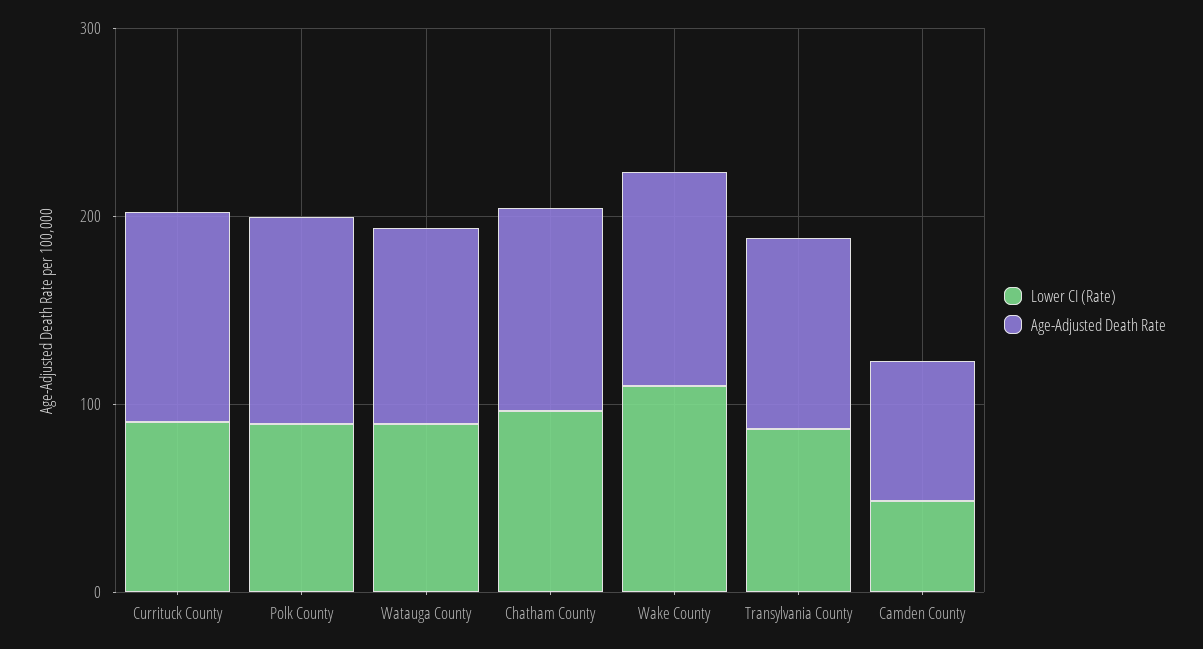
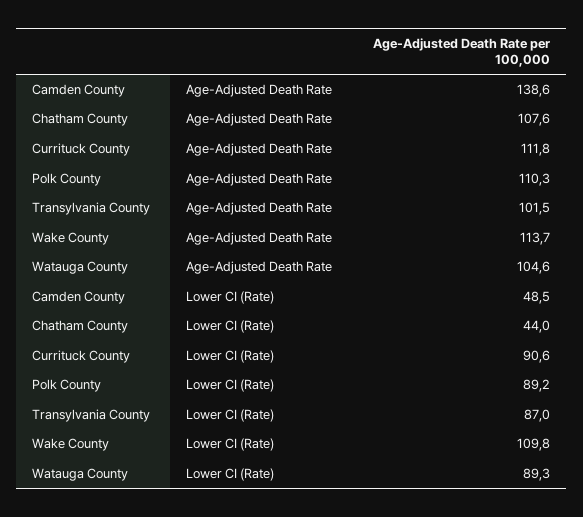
Lower CI (Rate), Chatham County: 100 -> 44
Age-Adjusted Death Rate, Camden County: 80 -> 138.6

